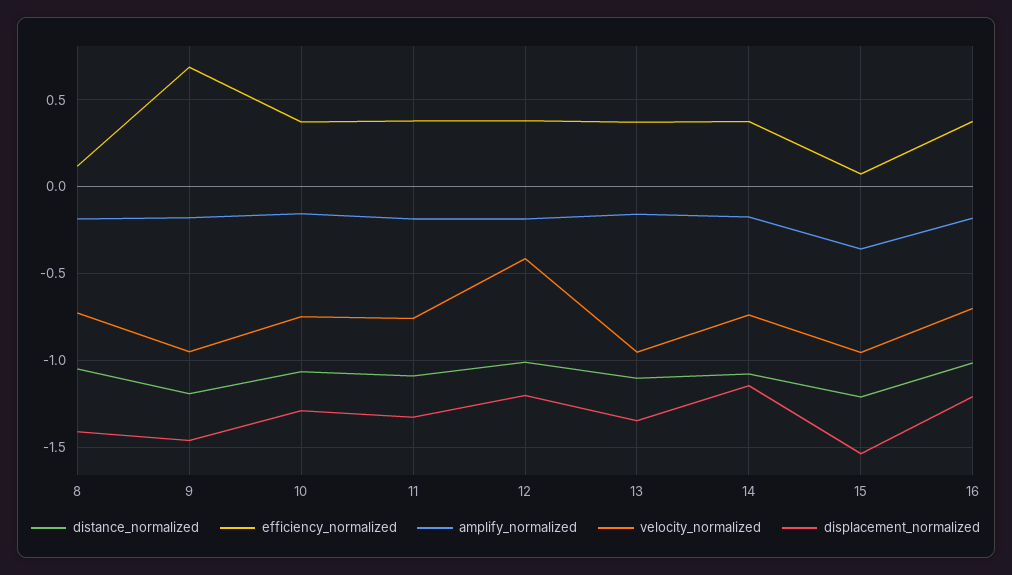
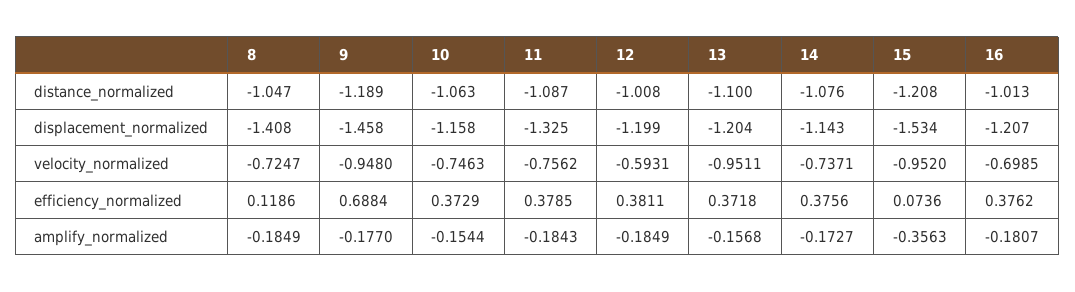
displacement_normalized, 10: -1.3 -> -1.158
velocity_normalized, 12: -0.4 -> -0.5931
displacement_normalized, 13: -1.35 -> -1.204

